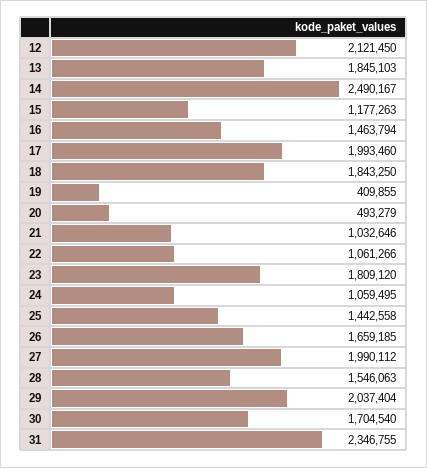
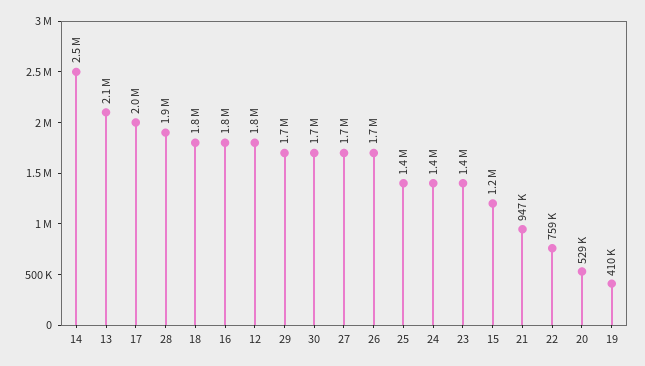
12: 2121450 -> 1800000
13: 1845103 -> 2100000
16: 1463794 -> 1800000
20: 493279 -> 529000
21: 1032646 -> 947000
22: 1061266 -> 759000
23: 1809120 -> 1400000
24: 1059495 -> 1400000
27: 1990112 -> 1700000
28: 1546063 -> 1900000
29: 2037404 -> 1700000
31: 2346755 -> none

